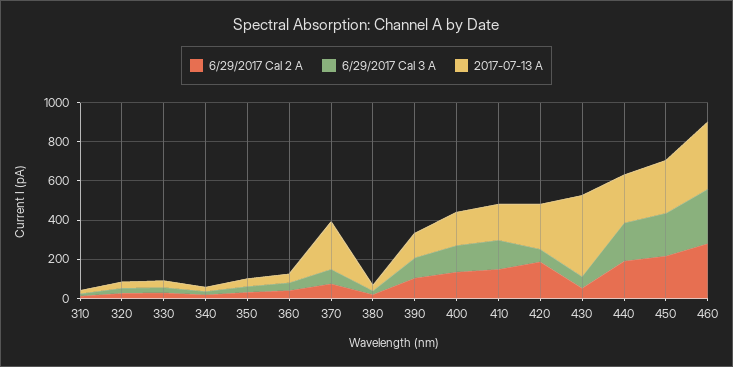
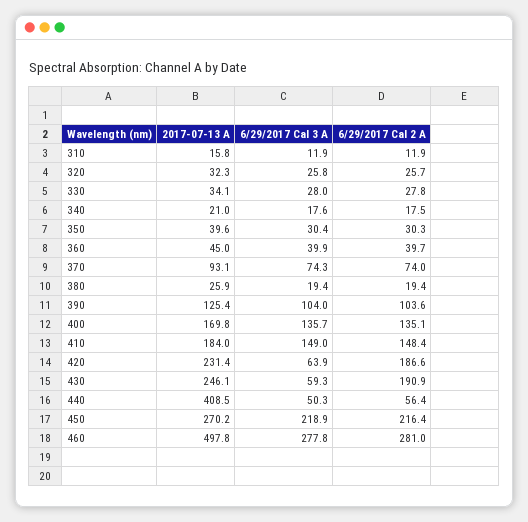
2017-07-13 A, 370: 250 -> 93.1
6/29/2017 Cal 2 A, 430: 50 -> 190.9
2017-07-13 A, 430: 400 -> 246.1
6/29/2017 Cal 2 A, 440: 200 -> 56.4
6/29/2017 Cal 3 A, 440: 200 -> 50.3
2017-07-13 A, 440: 250 -> 408.5
2017-07-13 A, 460: 350 -> 497.8

